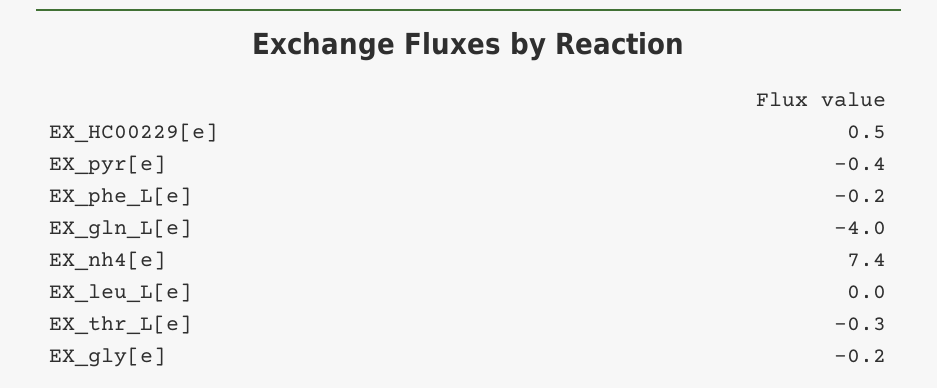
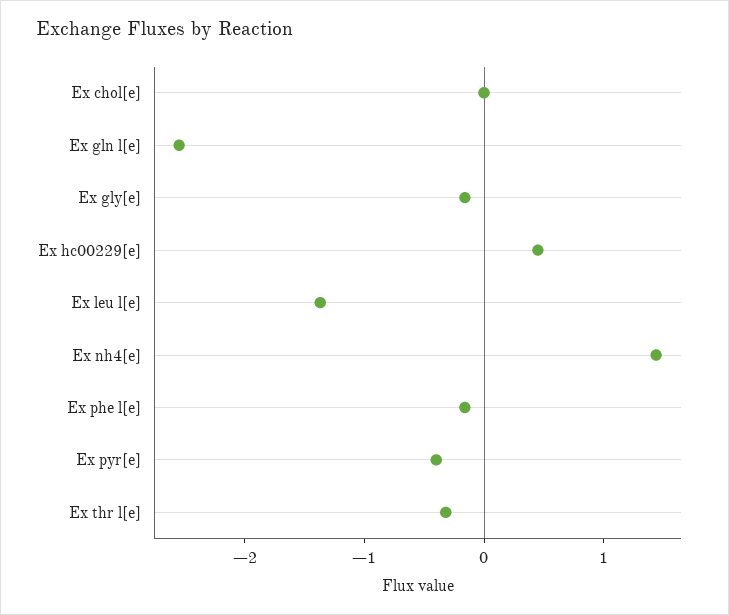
EX_gln_L[e]: -4 -> -2.6
EX_nh4[e]: 7.4 -> 1.4
EX_leu_L[e]: 0 -> -1.4
Ex chol[e]: none -> 0

